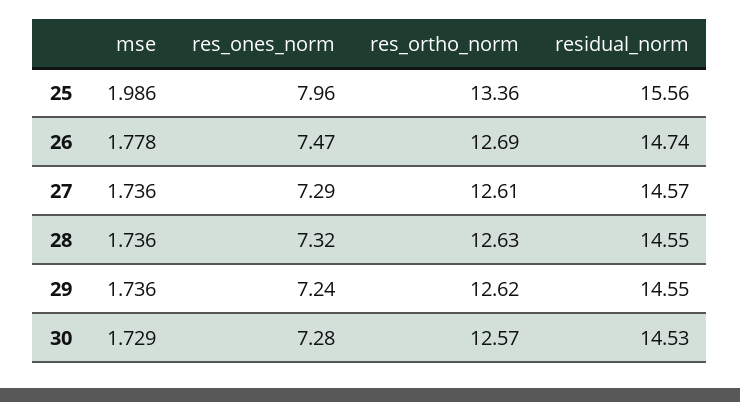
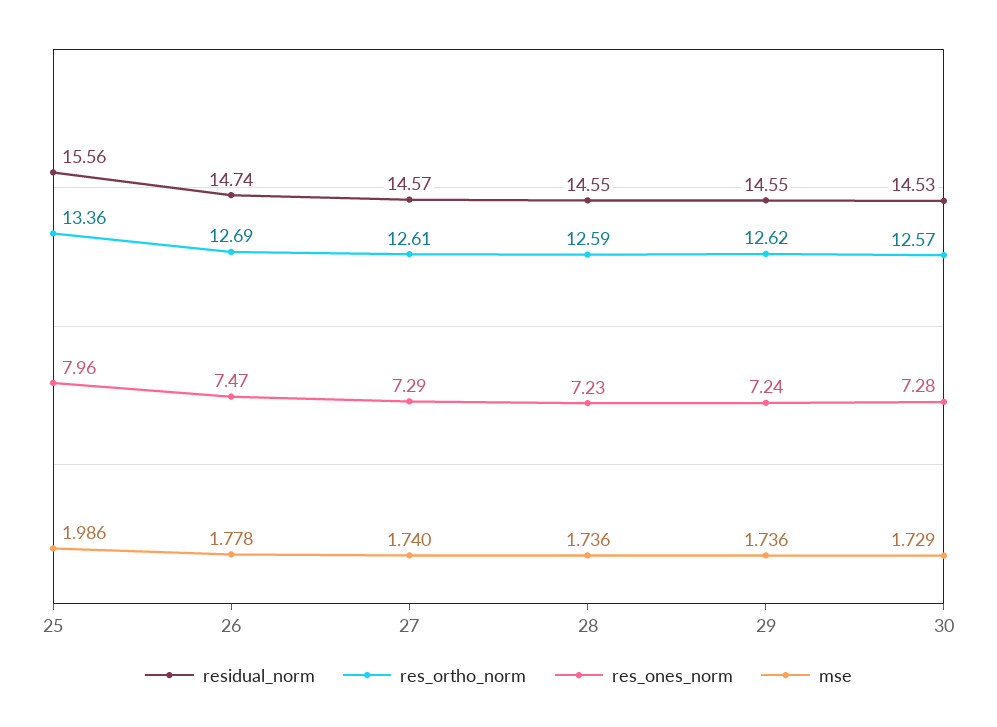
mse, 27: 1.736 -> 1.74
res_ones_norm, 28: 7.32 -> 7.23
res_ortho_norm, 28: 12.63 -> 12.59

